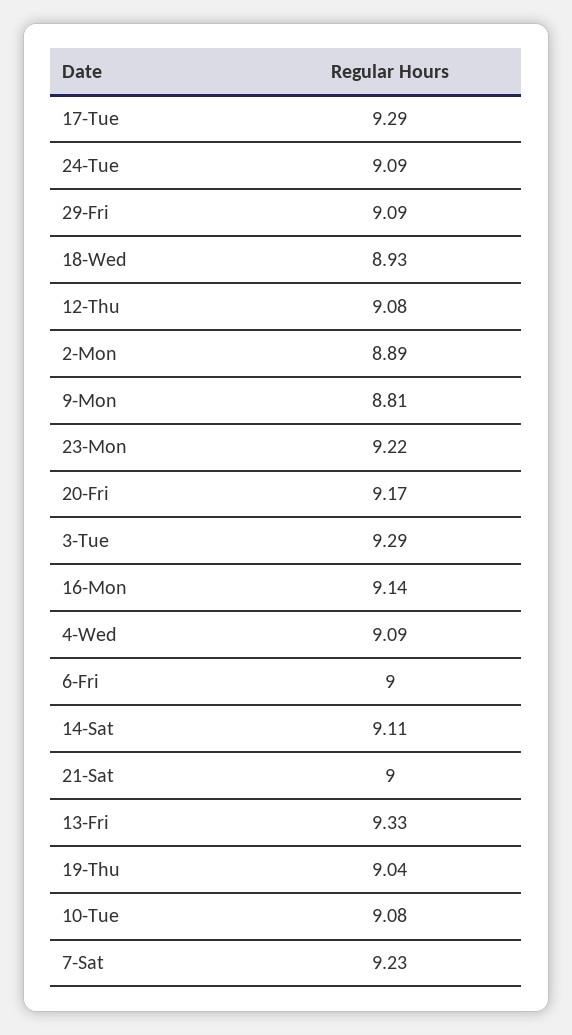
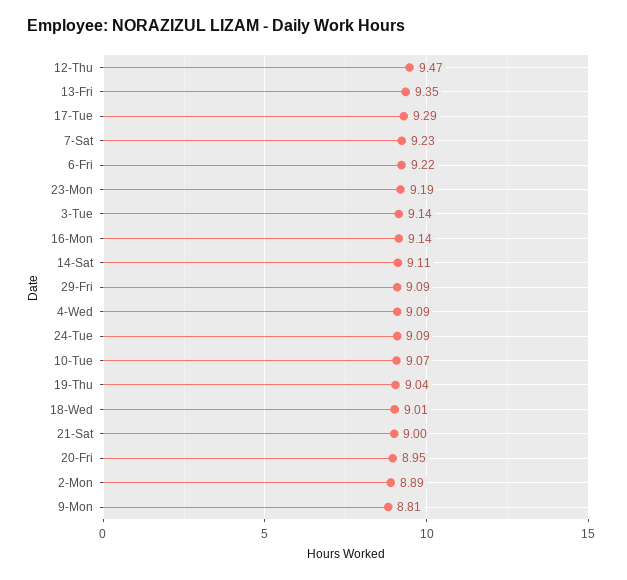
18-Wed: 8.93 -> 9.01
12-Thu: 9.08 -> 9.47
23-Mon: 9.22 -> 9.19
20-Fri: 9.17 -> 8.95
3-Tue: 9.29 -> 9.14
6-Fri: 9 -> 9.22
13-Fri: 9.33 -> 9.35
10-Tue: 9.08 -> 9.07

